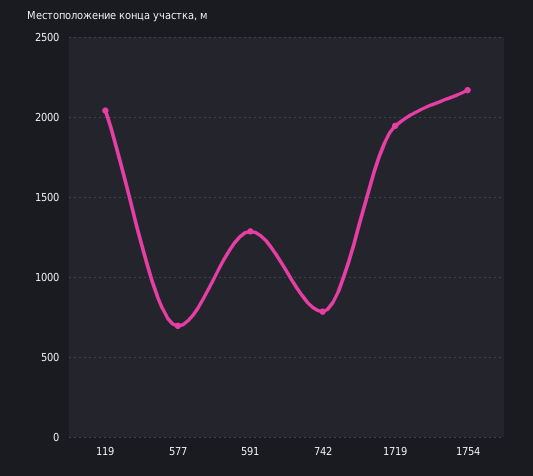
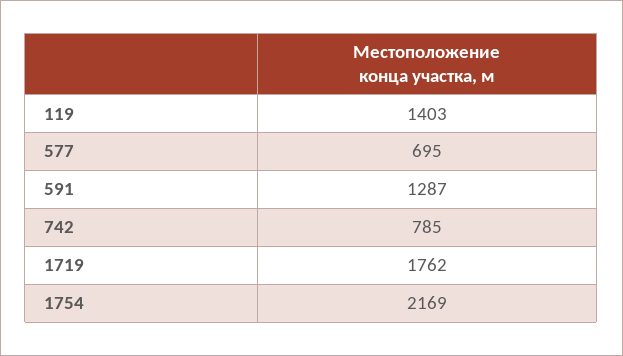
119: 2050 -> 1403
1719: 1950 -> 1762

